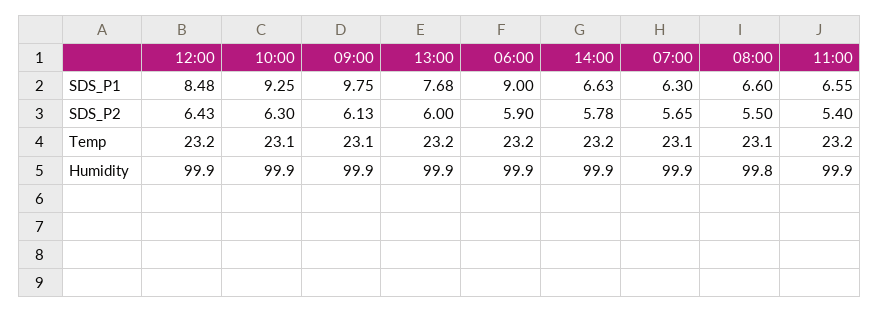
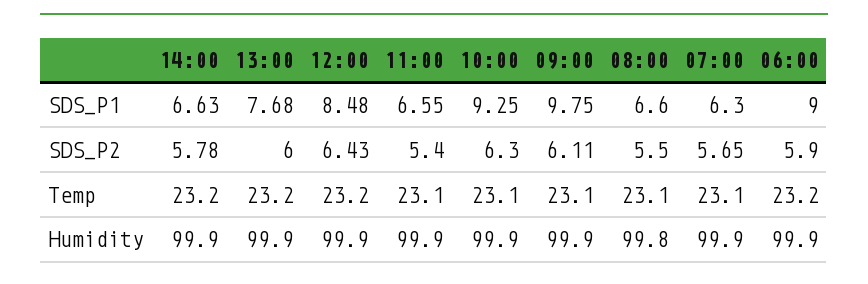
09:00, SDS_P2: 6.13 -> 6.11
11:00, Temp: 23.2 -> 23.1

